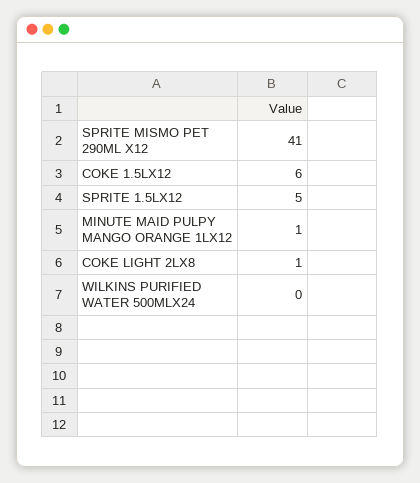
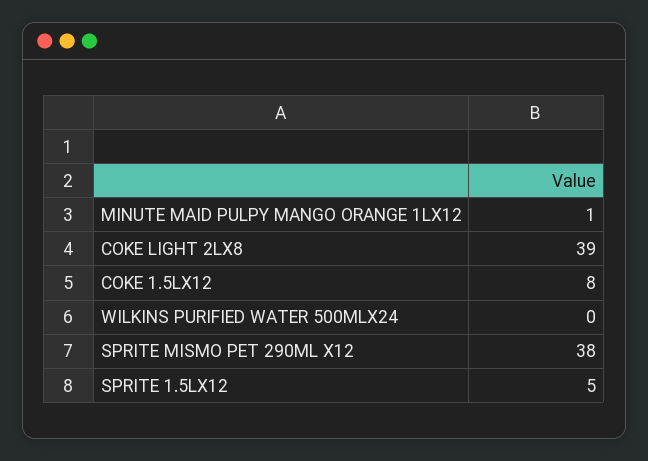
SPRITE MISMO PET 290ML X12: 41 -> 38
COKE 1.5LX12: 6 -> 8
COKE LIGHT 2LX8: 1 -> 39

